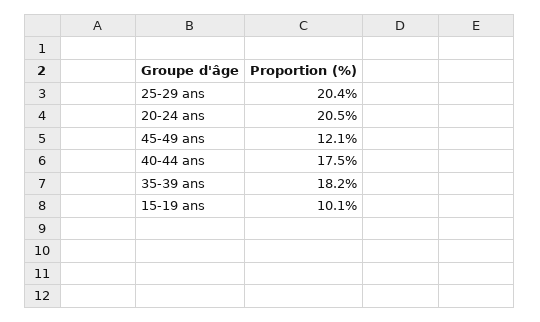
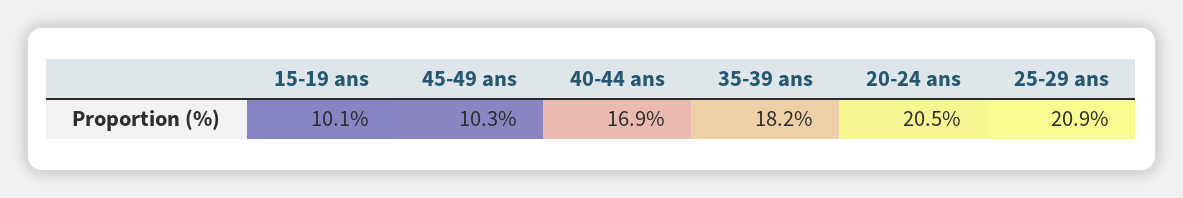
25-29 ans: 20.4 -> 20.9
45-49 ans: 12.1 -> 10.3
40-44 ans: 17.5 -> 16.9

